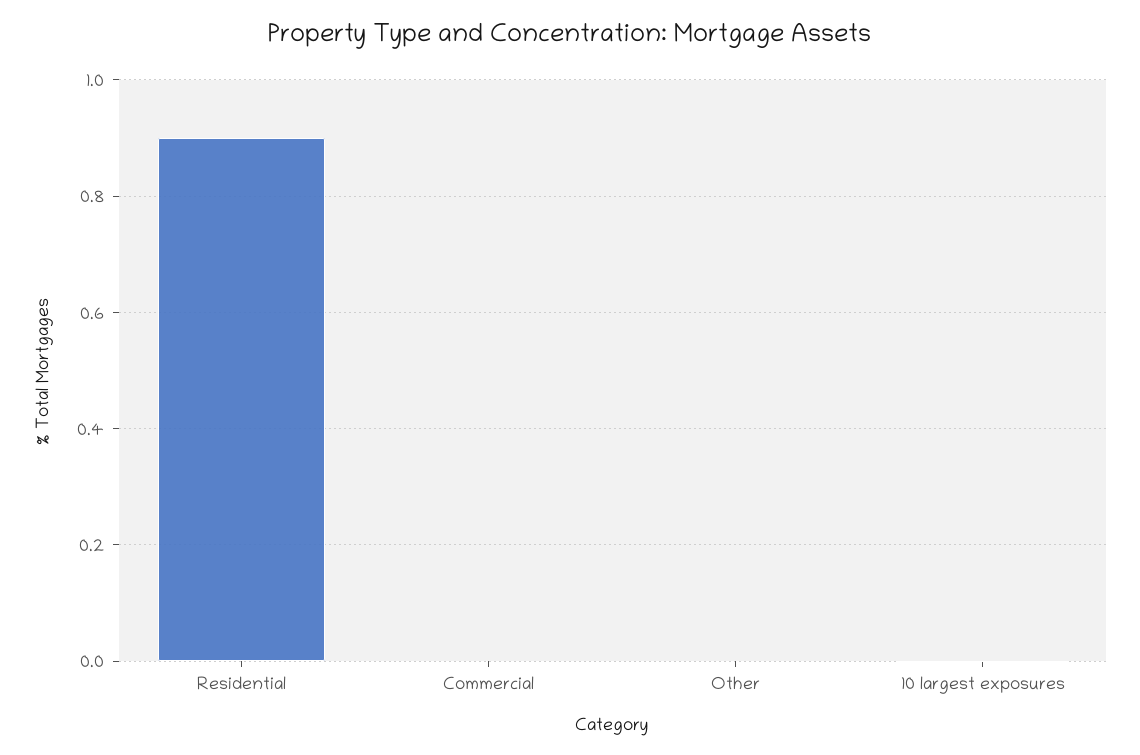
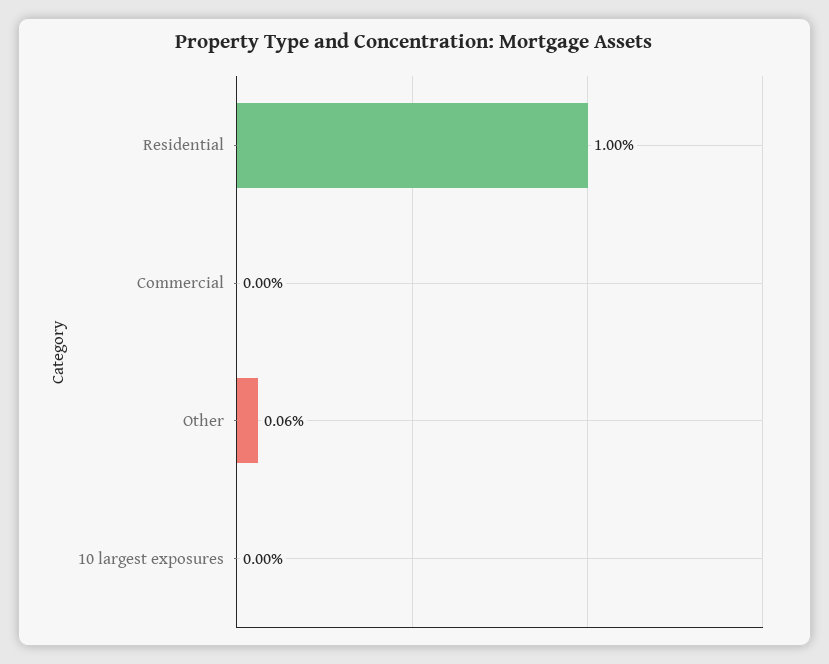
Residential: 0.9 -> 1
Other: 0 -> 0.06

